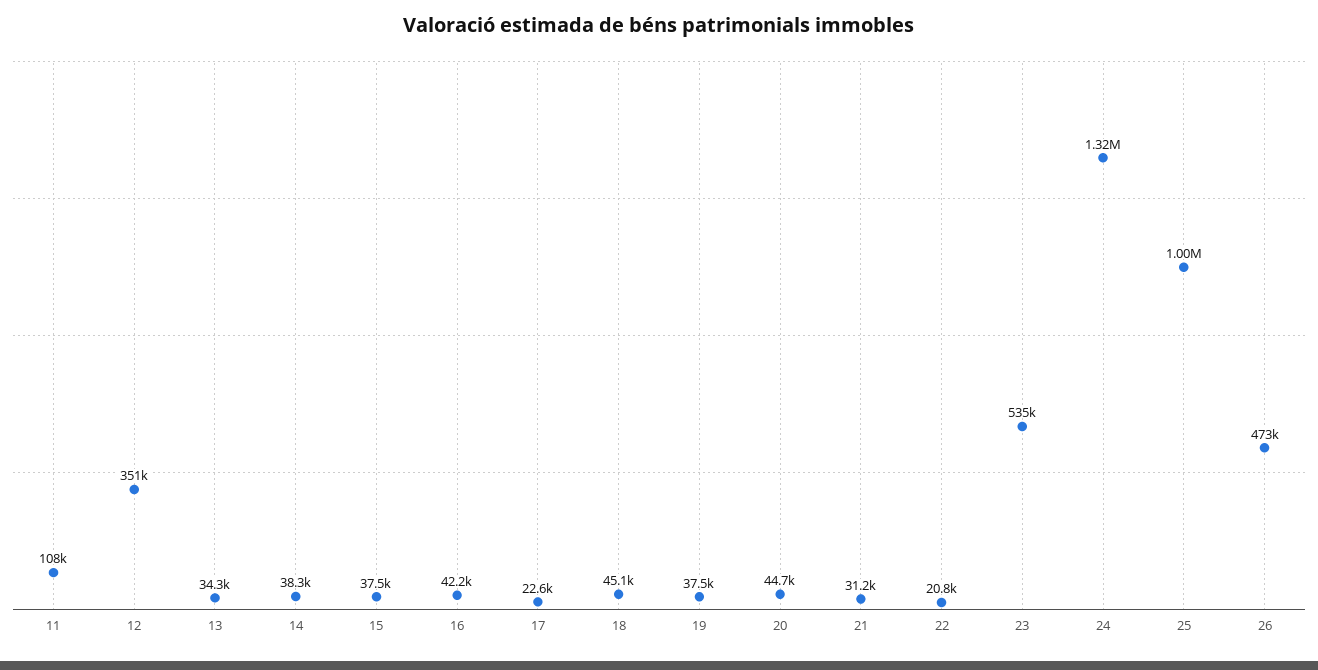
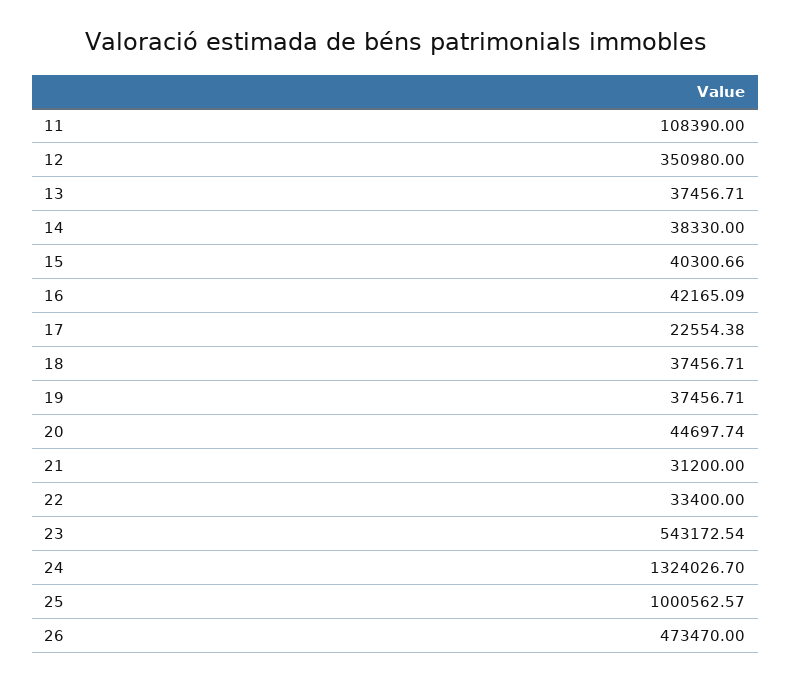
13: 34300 -> 37456.71
15: 37500 -> 40300.66
18: 45100 -> 37456.71
22: 20800 -> 33400
23: 535000 -> 543172.54

